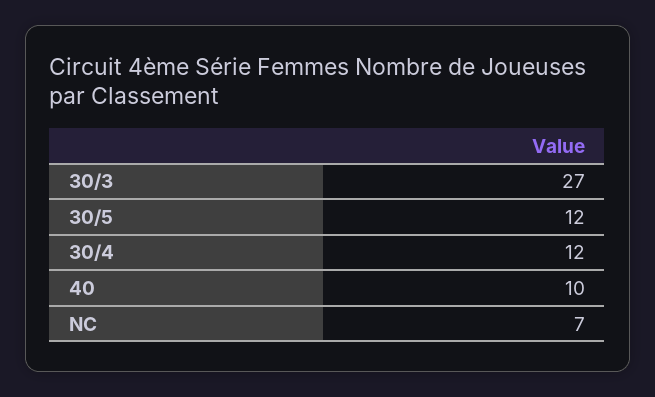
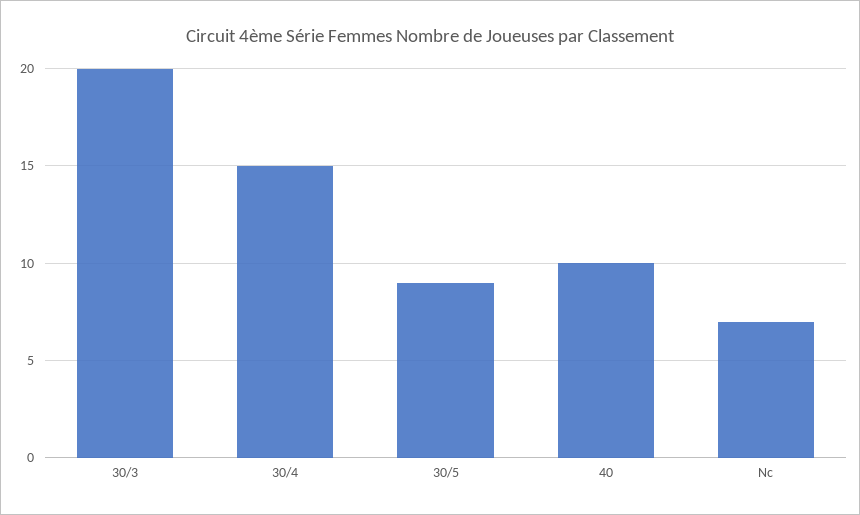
30/3: 27 -> 20
30/5: 12 -> 9
30/4: 12 -> 15

